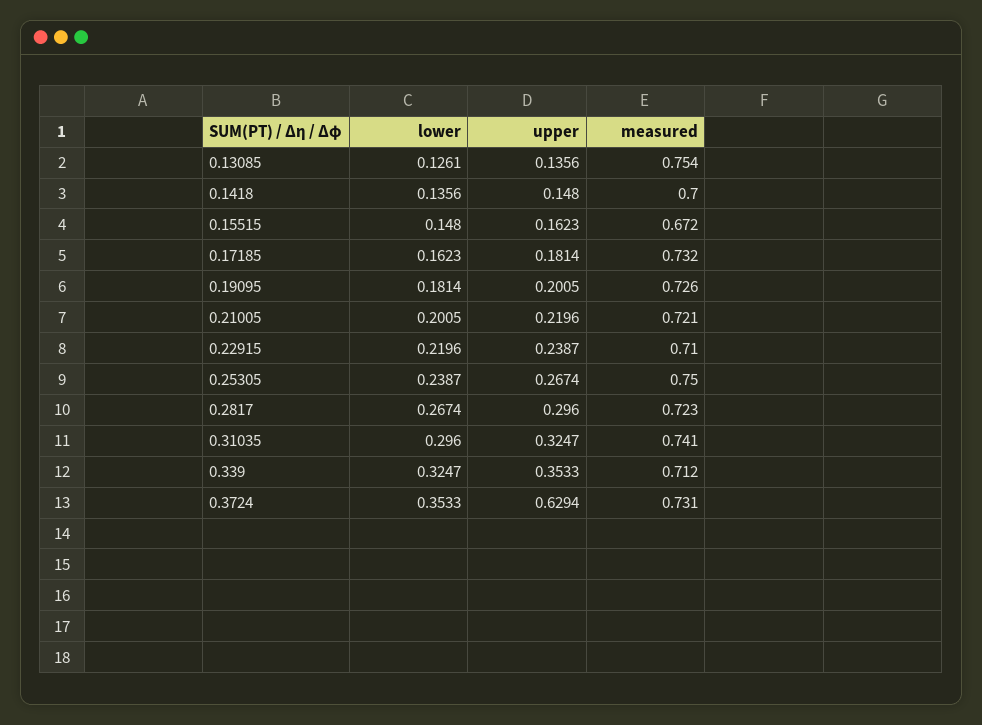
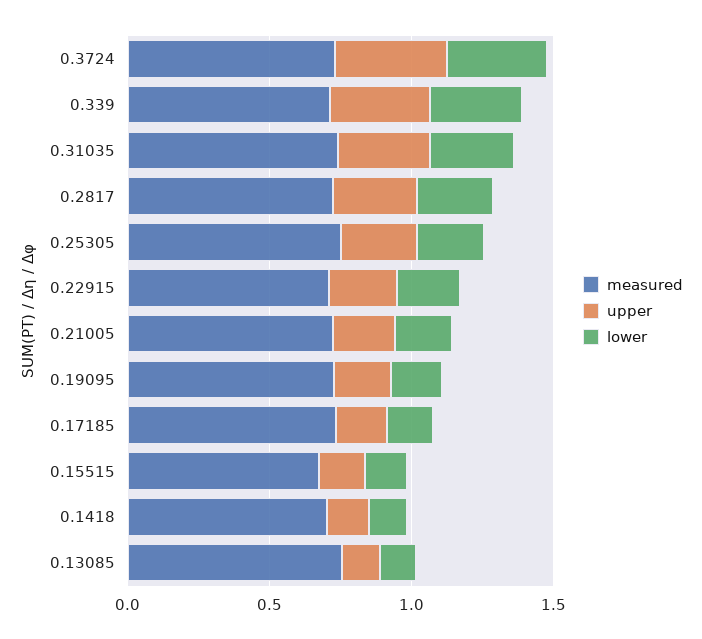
upper, 0.3724: 0.6294 -> 0.4

